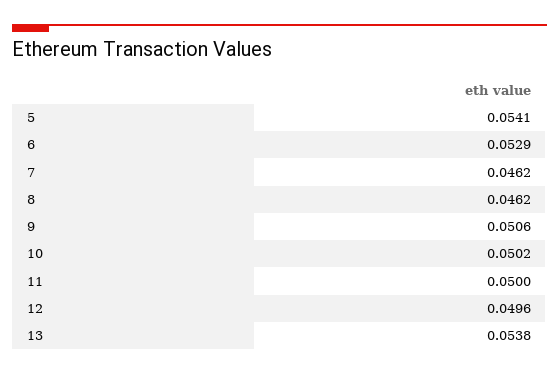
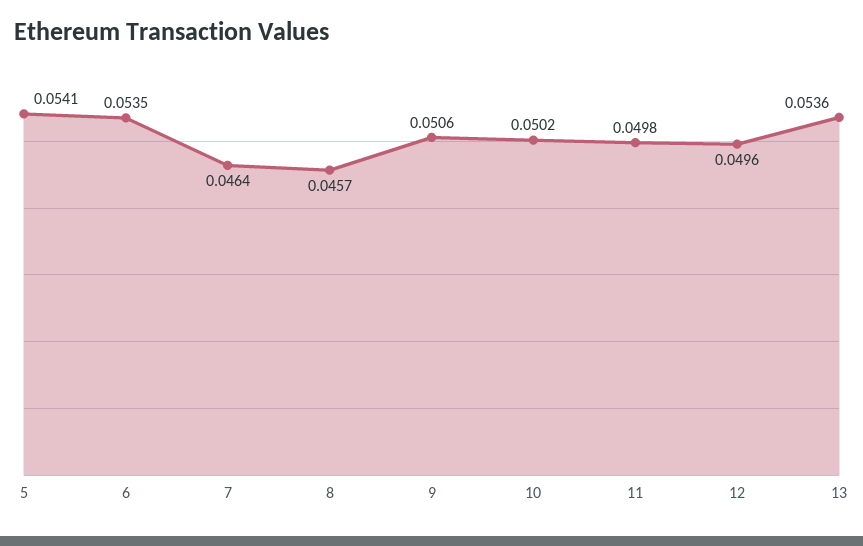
6: 0.0529 -> 0.0535
7: 0.0462 -> 0.0464
8: 0.0462 -> 0.0457
11: 0.05 -> 0.0498
13: 0.0538 -> 0.0536

